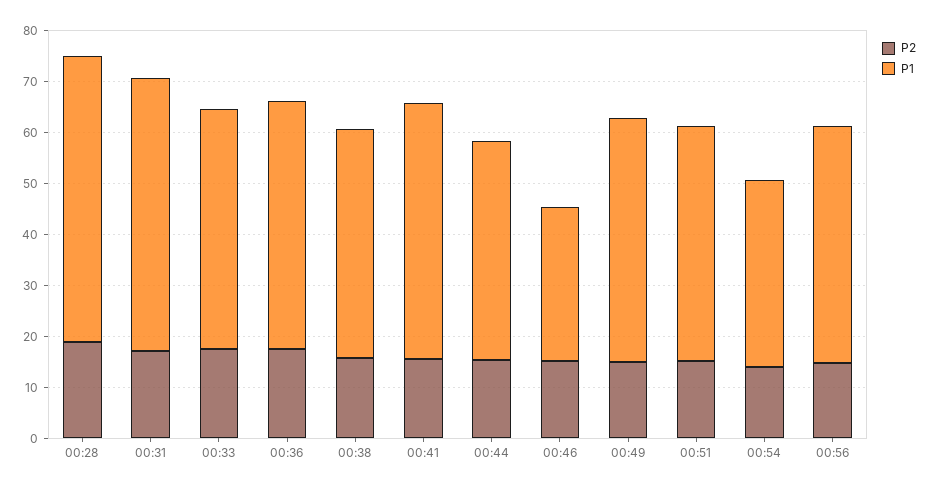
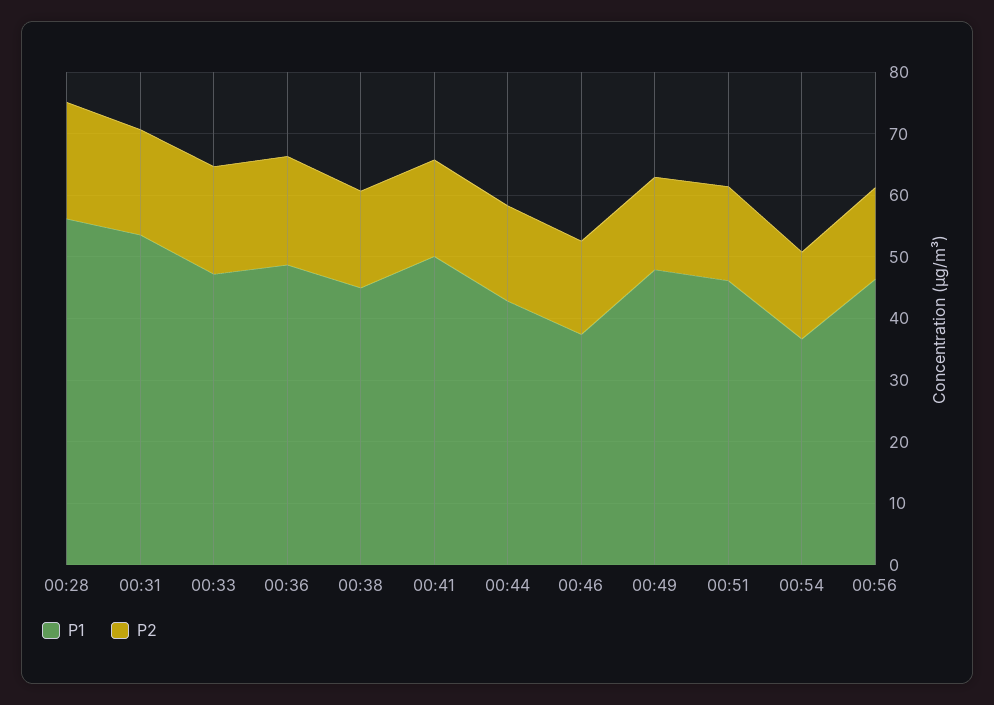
P1, 00:46: 30 -> 38

